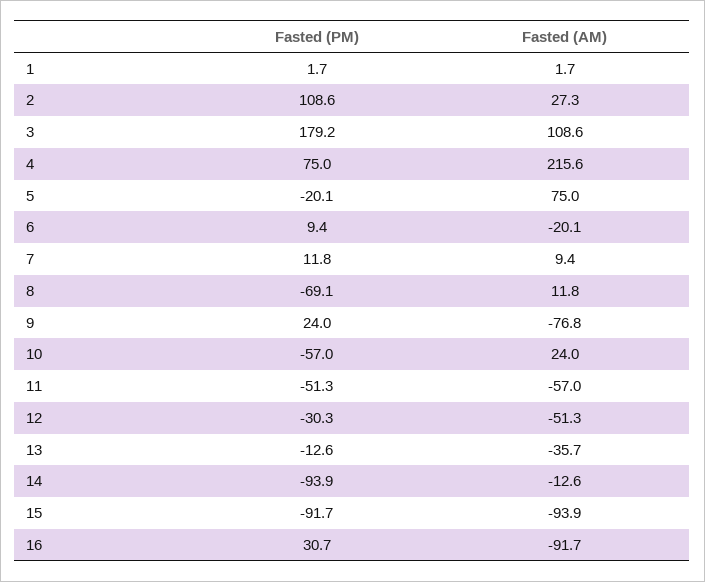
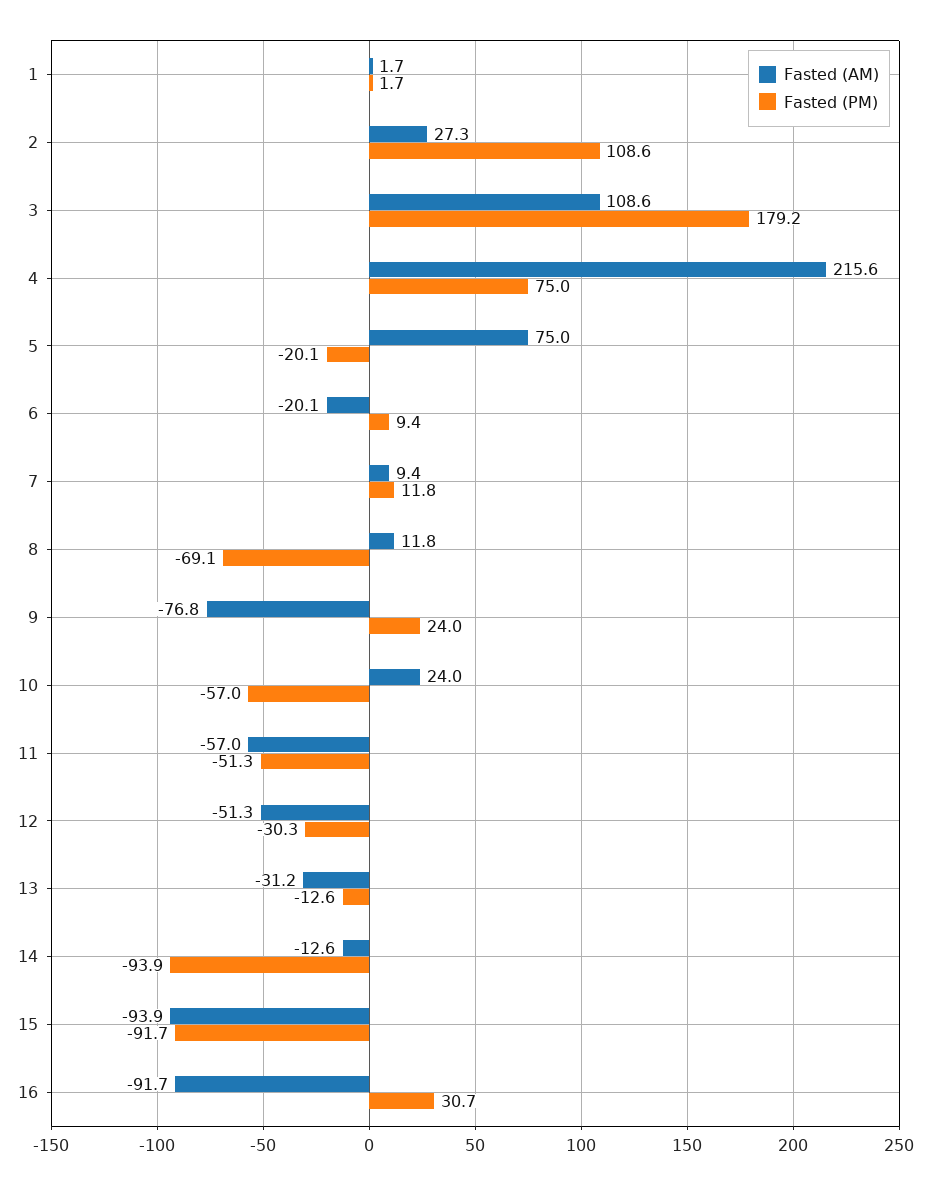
Fasted (AM), 13: -35.7 -> -31.2

